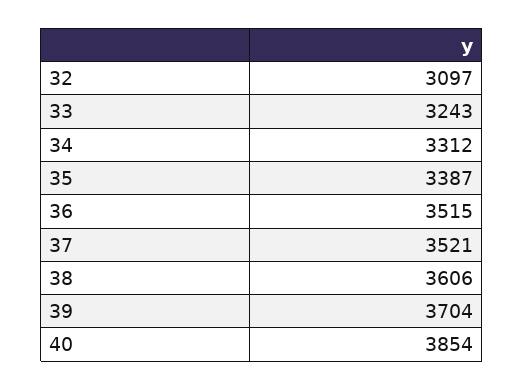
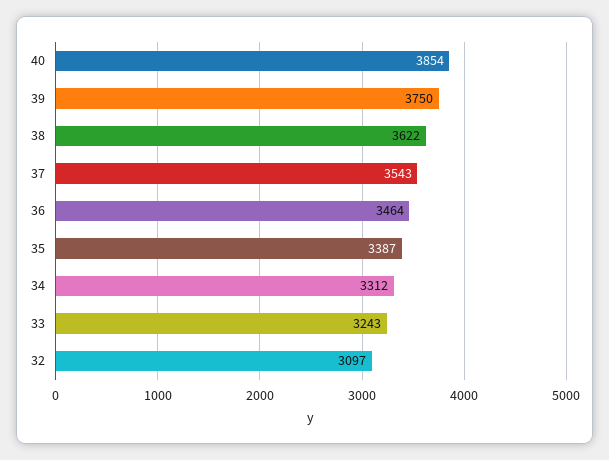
36: 3515 -> 3464
37: 3521 -> 3543
38: 3606 -> 3622
39: 3704 -> 3750

